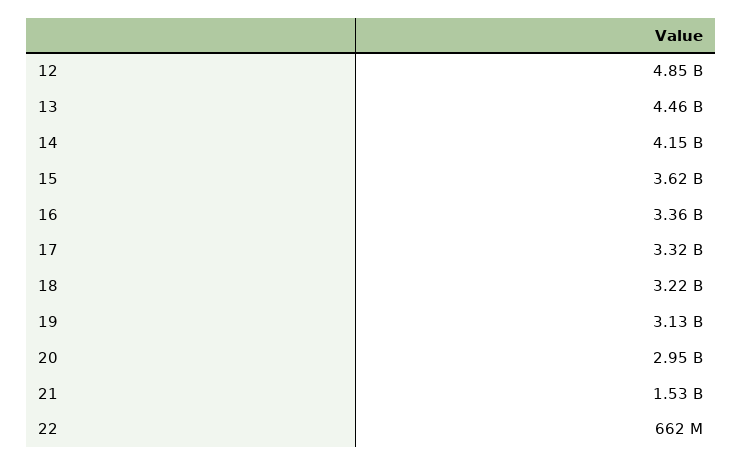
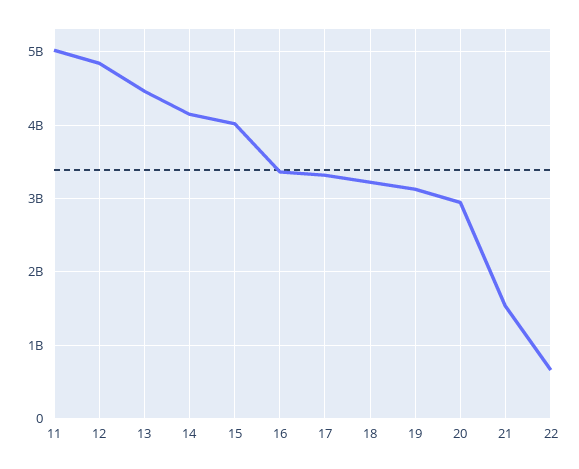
15: 3620000000 -> 4000000000
11: none -> 5000000000

